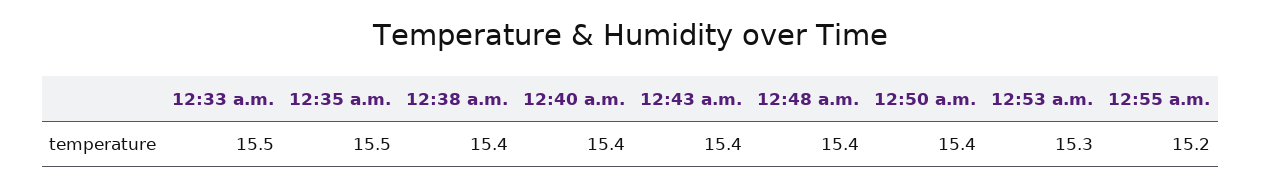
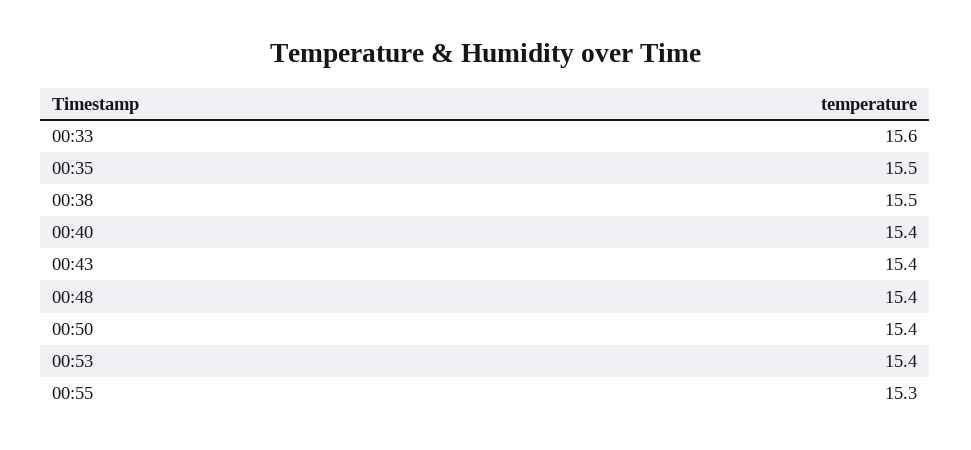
12:33 a.m.: 15.5 -> 15.6
12:38 a.m.: 15.4 -> 15.5
12:53 a.m.: 15.3 -> 15.4
12:55 a.m.: 15.2 -> 15.3

